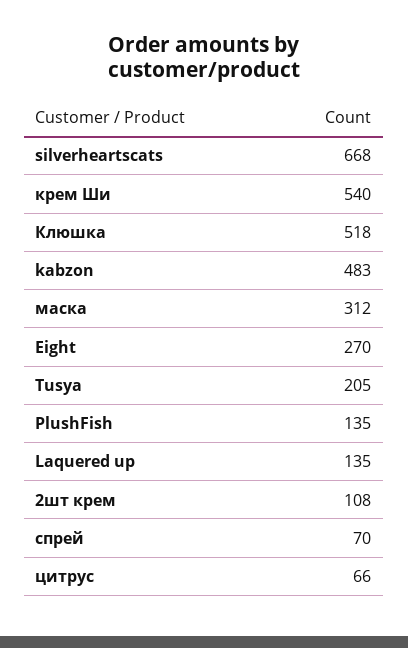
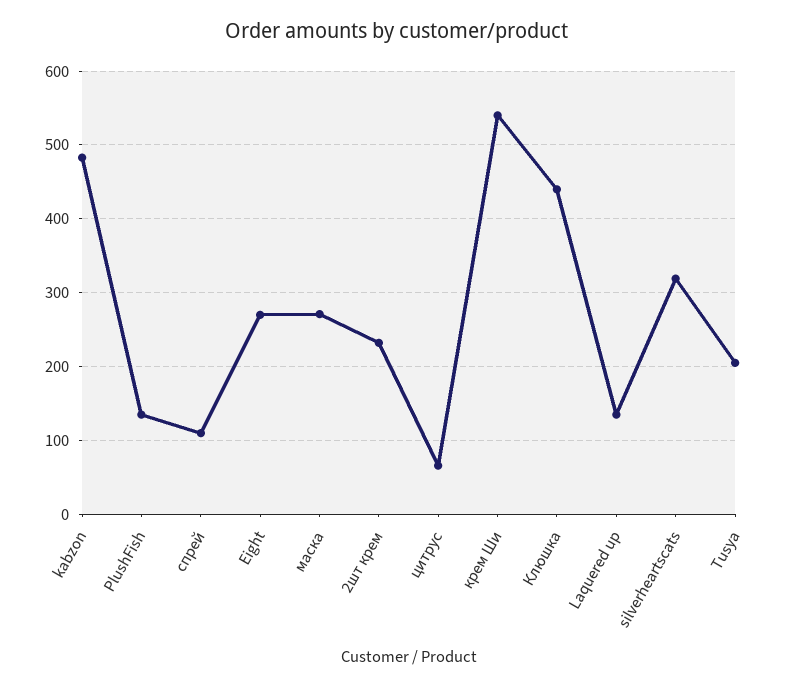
silverheartscats: 668 -> 320
Клюшка: 518 -> 440
маска: 312 -> 270
2шт крем: 108 -> 230
спрей: 70 -> 110

